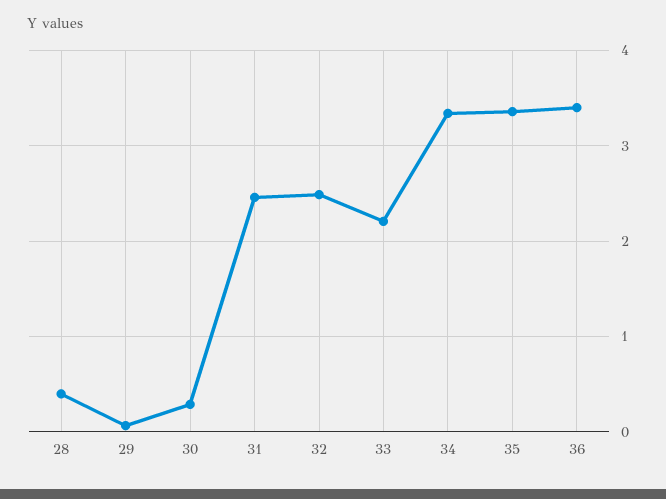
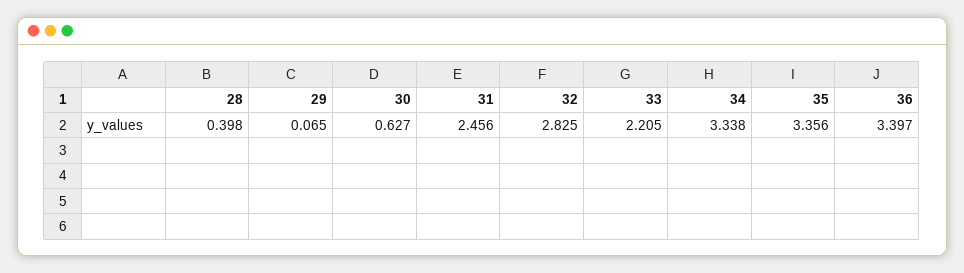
30: 0.3 -> 0.627
32: 2.5 -> 2.825

